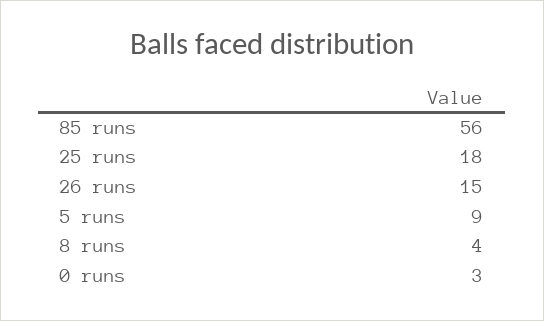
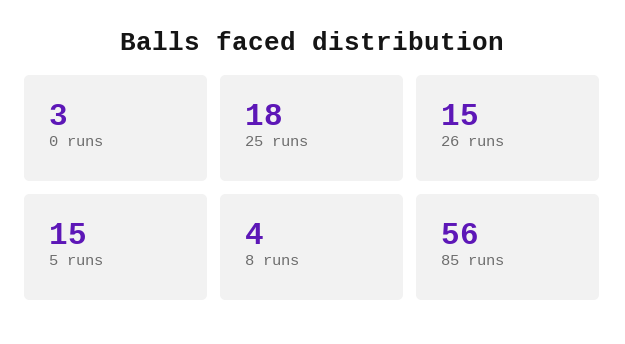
5 runs: 9 -> 15

